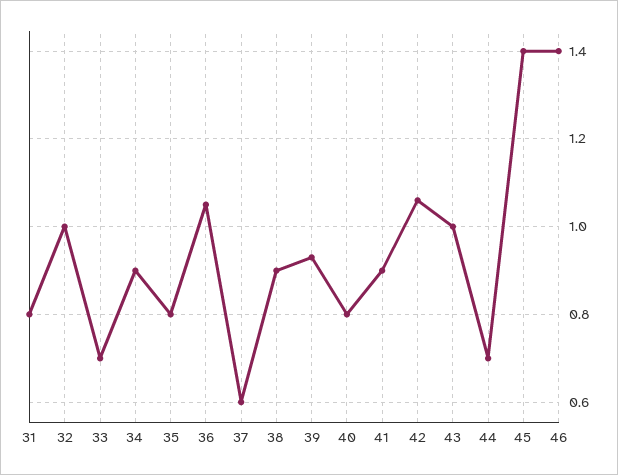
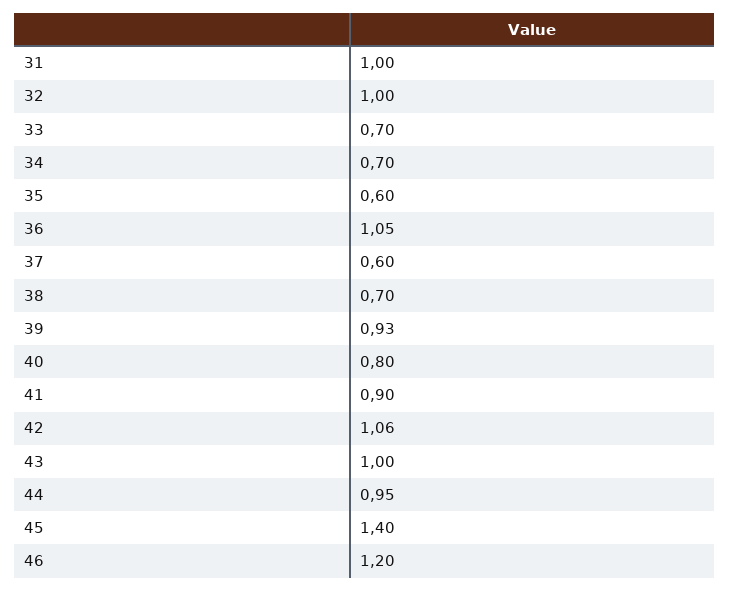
31: 0.8 -> 1
34: 0.9 -> 0.7
35: 0.8 -> 0.6
38: 0.9 -> 0.7
44: 0.7 -> 0.95
46: 1.4 -> 1.2

